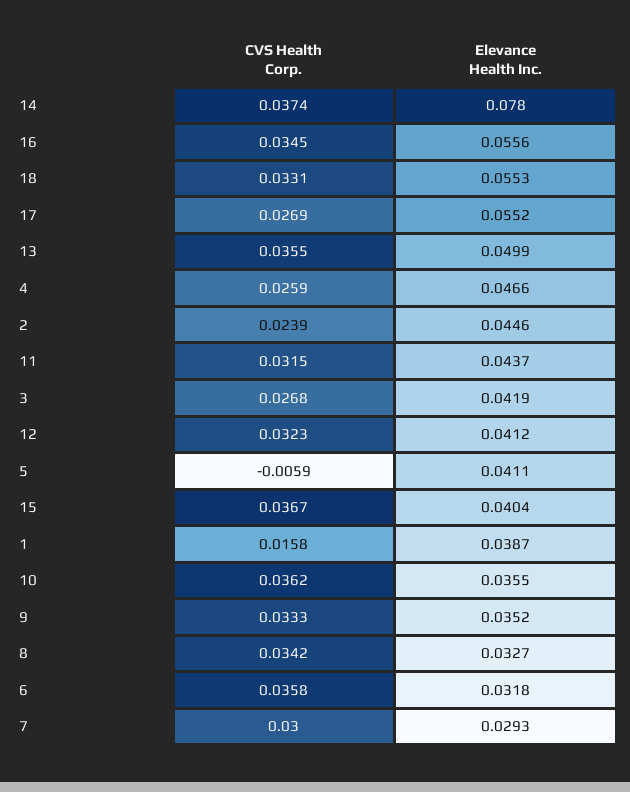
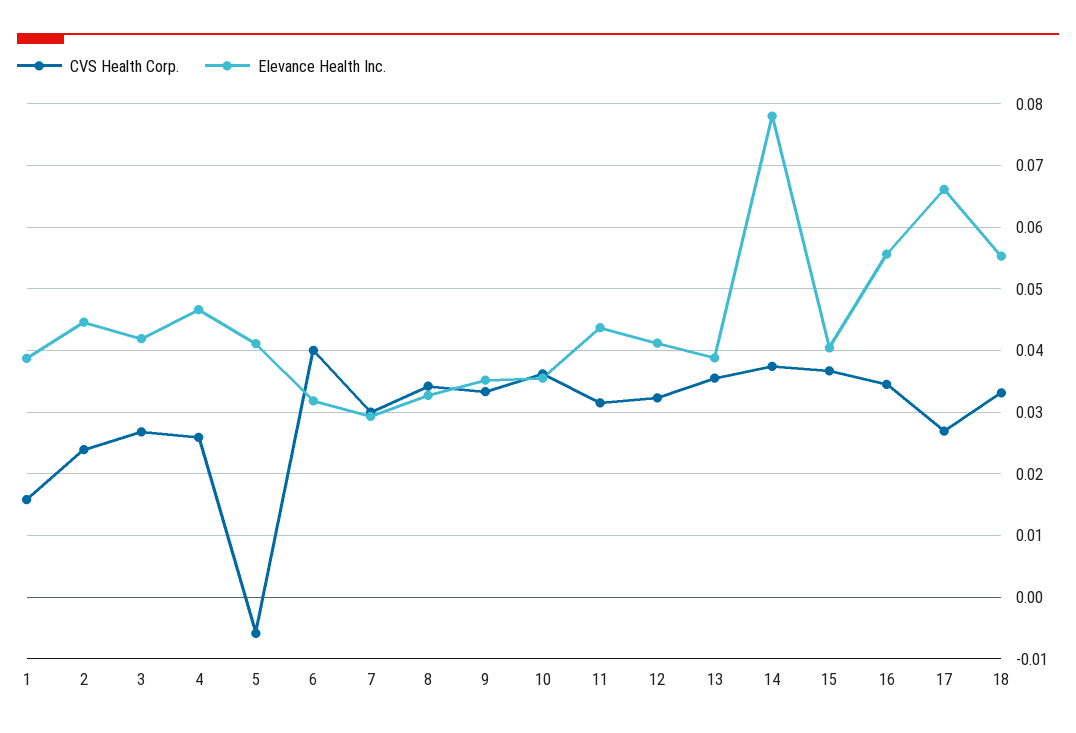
Elevance Health Inc., 17: 0.0552 -> 0.066
Elevance Health Inc., 13: 0.0499 -> 0.039
CVS Health Corp., 6: 0.0358 -> 0.04

